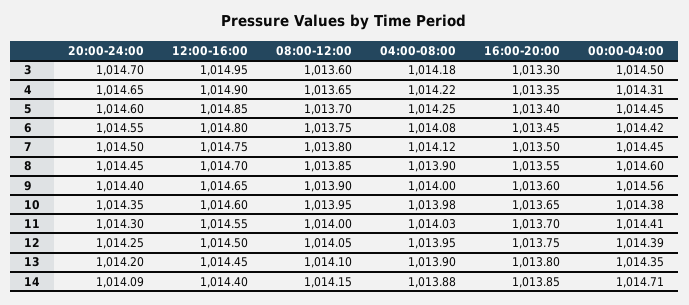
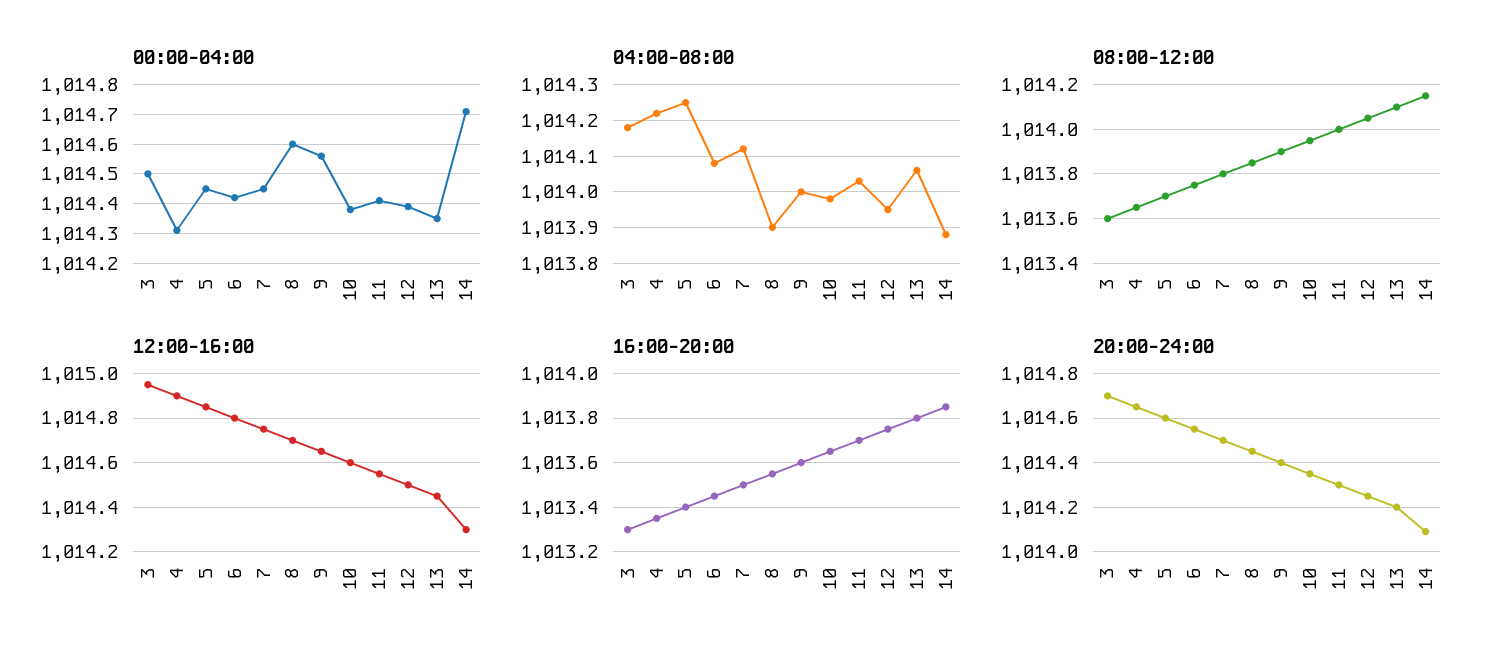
04:00-08:00, 13: 1013.9 -> 1014.05
12:00-16:00, 14: 1014.4 -> 1014.3

